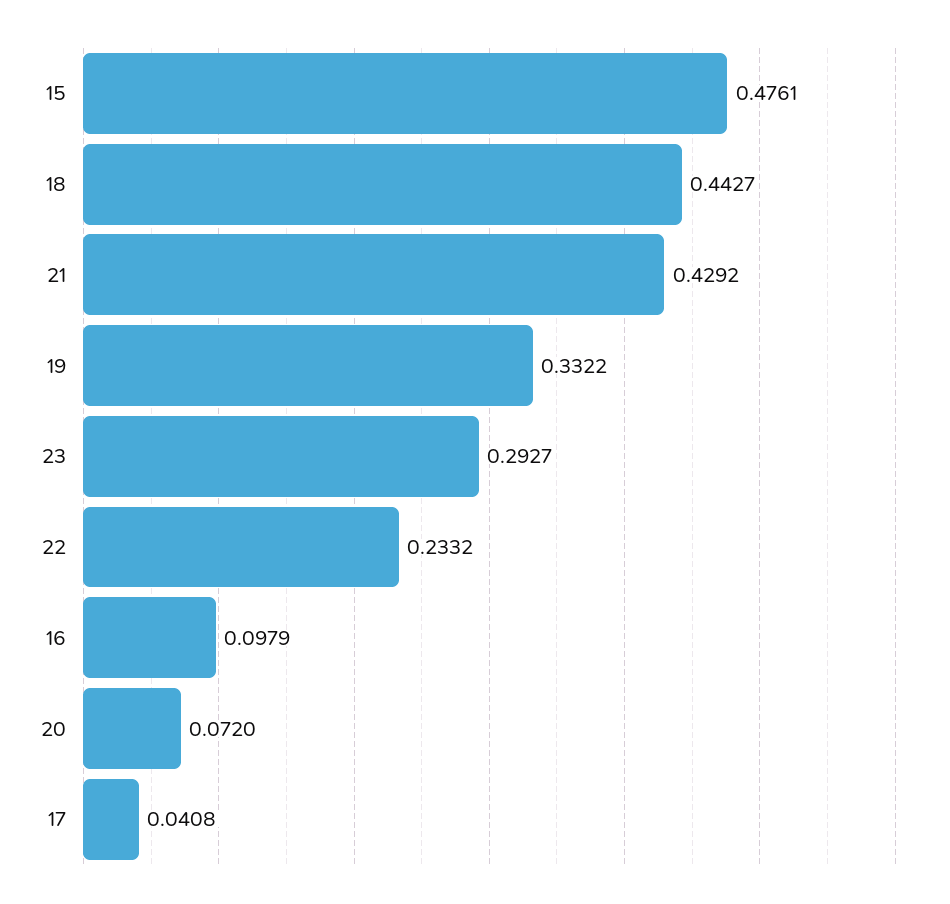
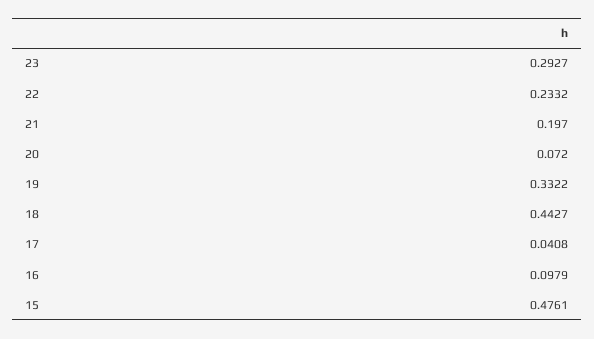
21: 0.4292 -> 0.197

